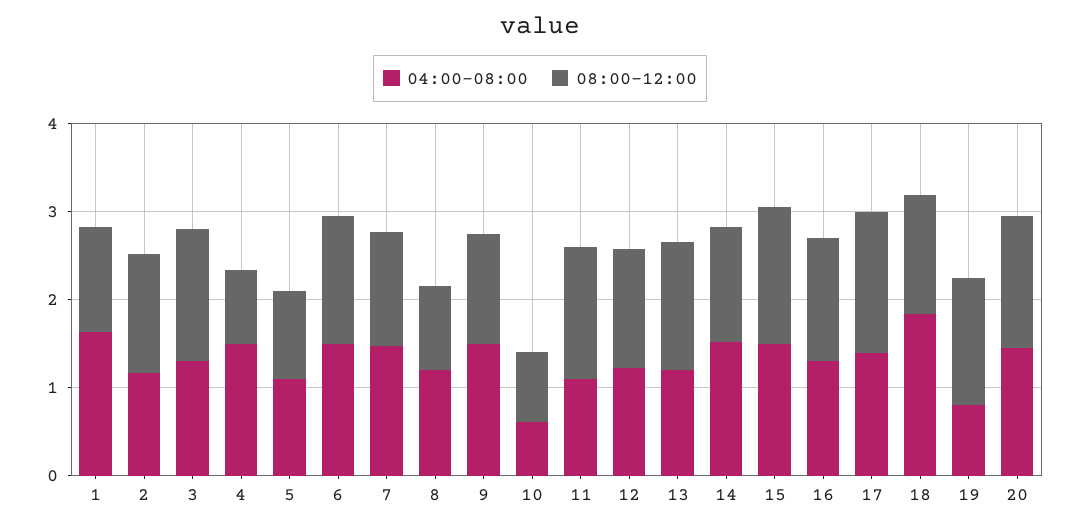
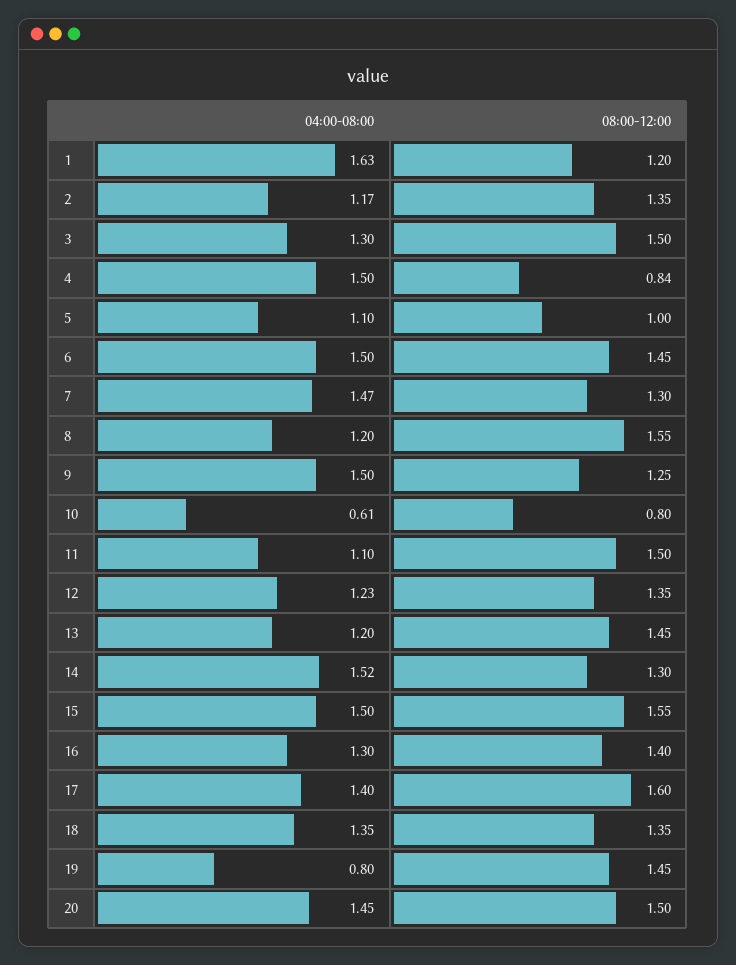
08:00-12:00, 8: 1 -> 1.55
04:00-08:00, 18: 1.8 -> 1.35

